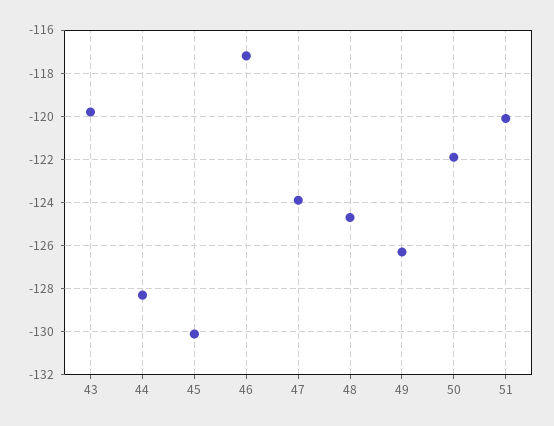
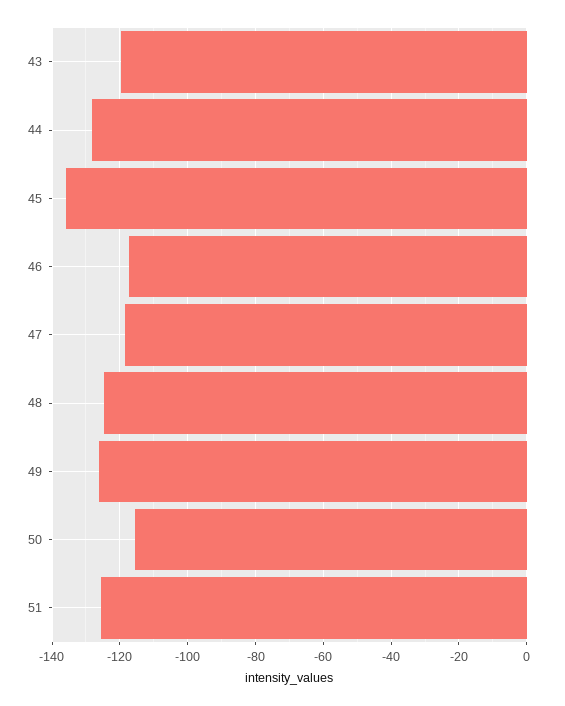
45: -130 -> -136
47: -124 -> -118
50: -122 -> -116
51: -120 -> -126

